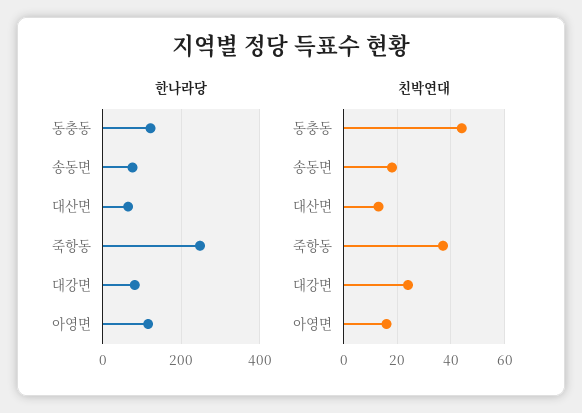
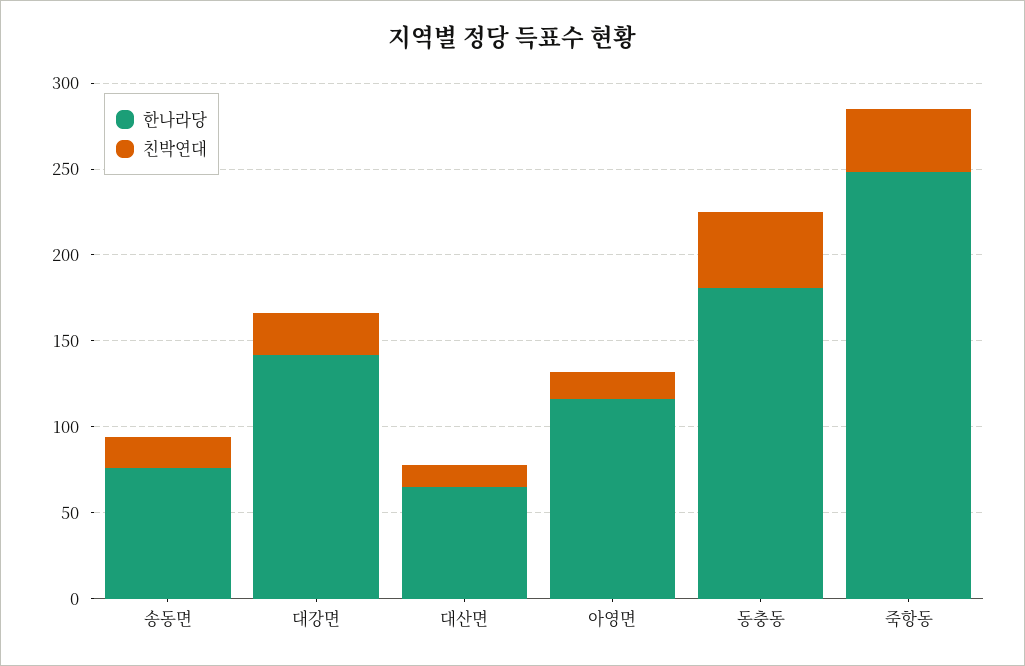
한나라당, 동충동: 120 -> 180
한나라당, 대강면: 80 -> 140

